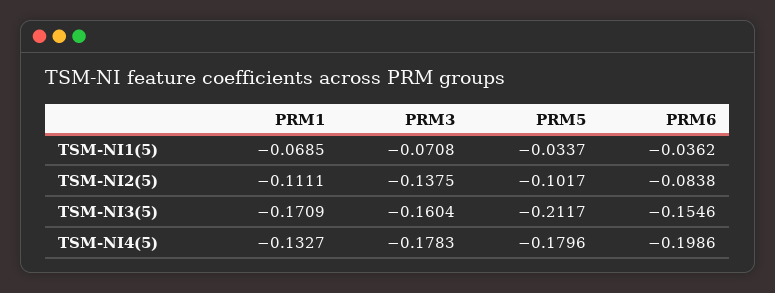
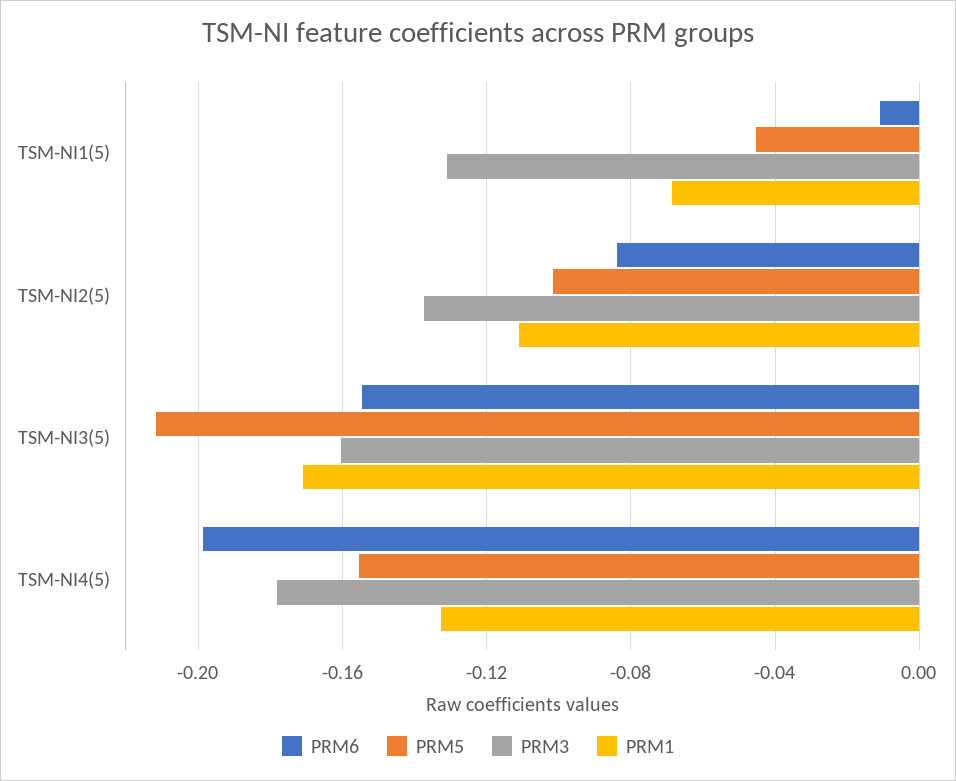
PRM3, TSM-NI1(5): -0.0708 -> -0.13
PRM5, TSM-NI1(5): -0.0337 -> -0.045
PRM6, TSM-NI1(5): -0.0362 -> -0.01
PRM5, TSM-NI4(5): -0.1796 -> -0.155

